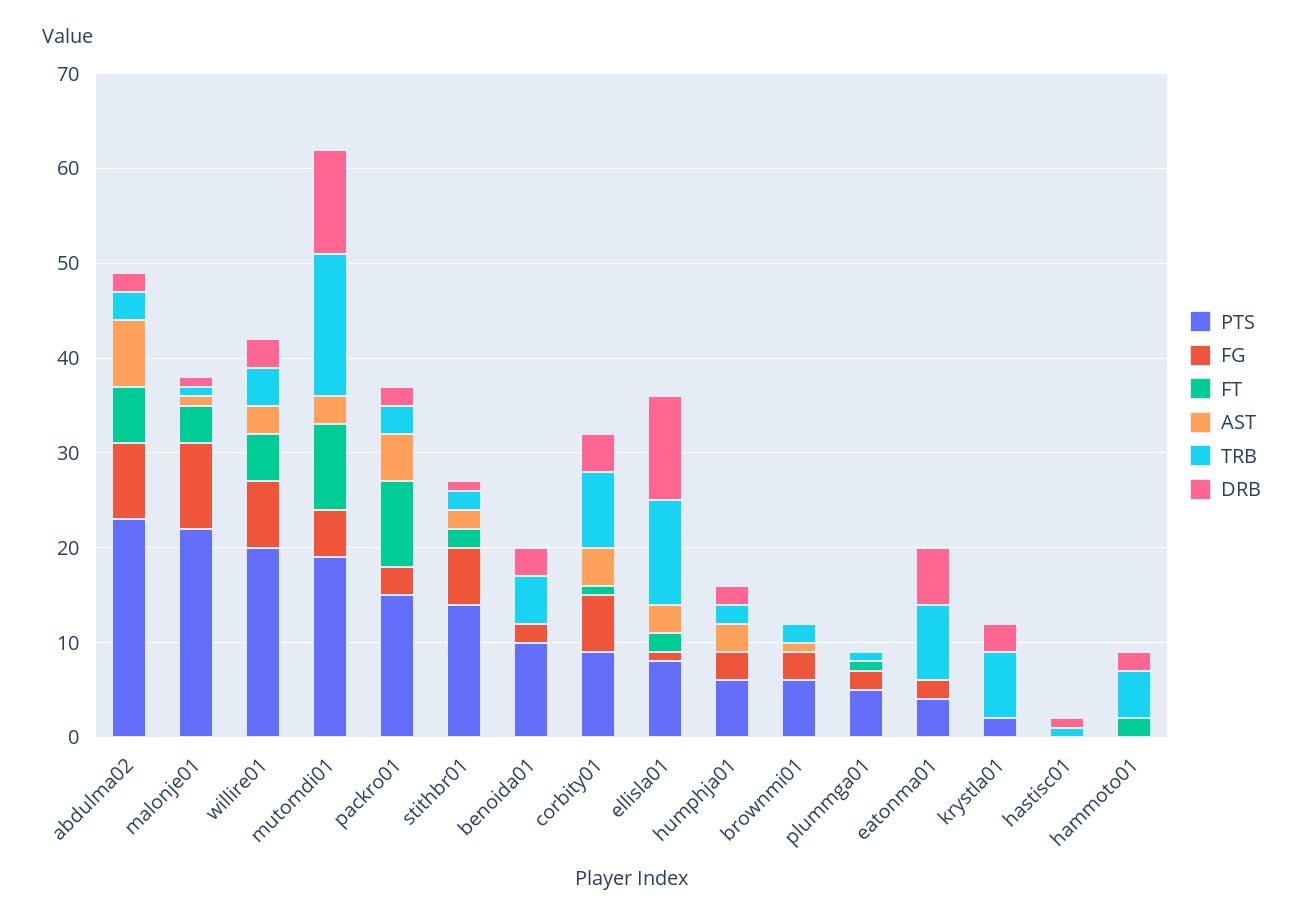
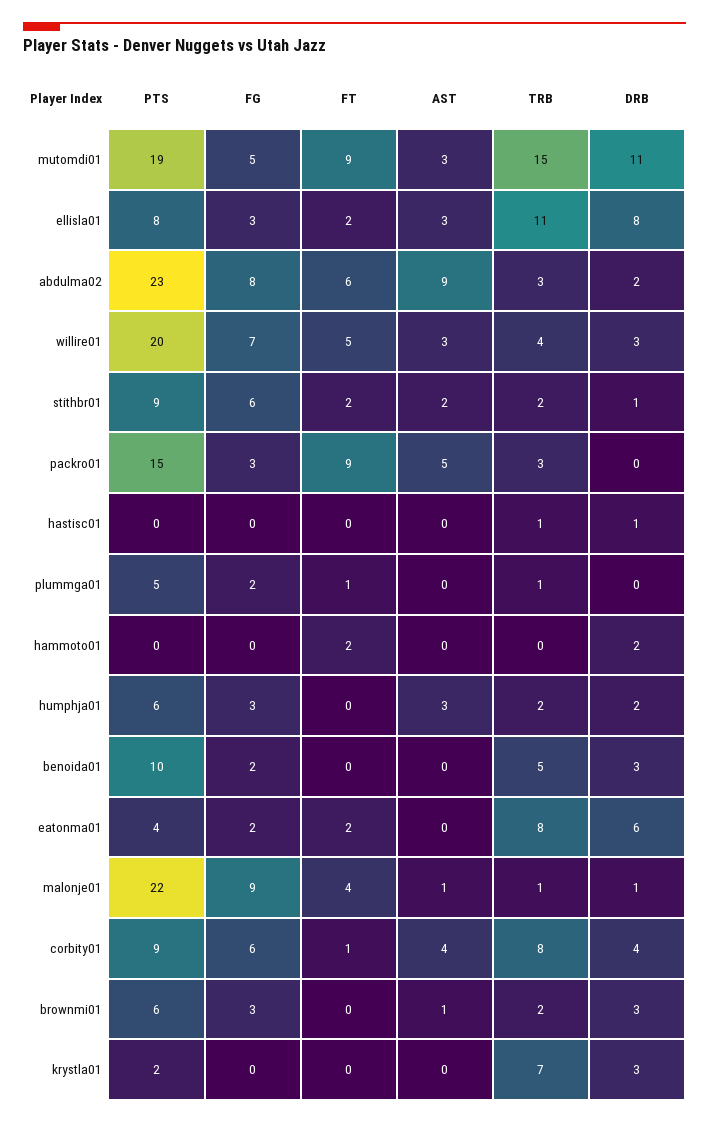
AST, abdulma02: 7 -> 9
DRB, packro01: 2 -> 0
PTS, stithbr01: 14 -> 9
FG, ellisla01: 1 -> 3
DRB, ellisla01: 11 -> 8
DRB, brownmi01: 0 -> 3
FT, eatonma01: 0 -> 2
TRB, hammoto01: 5 -> 0

